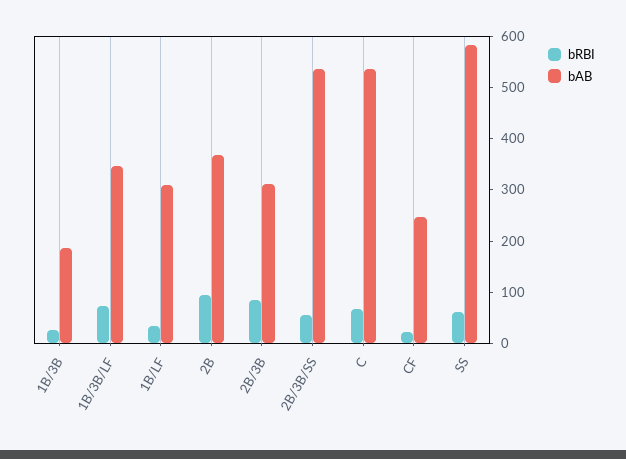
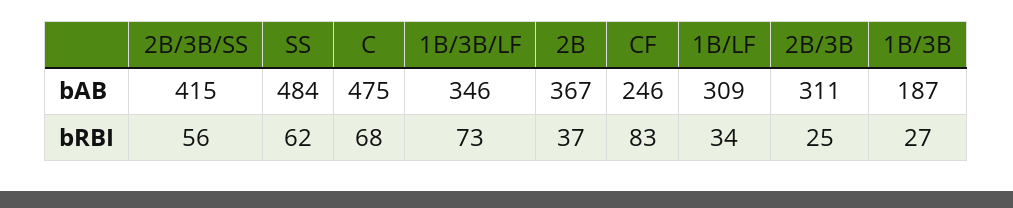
bRBI, 2B: 100 -> 37
bRBI, 2B/3B: 80 -> 25
bAB, 2B/3B/SS: 540 -> 415
bAB, C: 540 -> 475
bRBI, CF: 20 -> 83
bAB, SS: 580 -> 484

